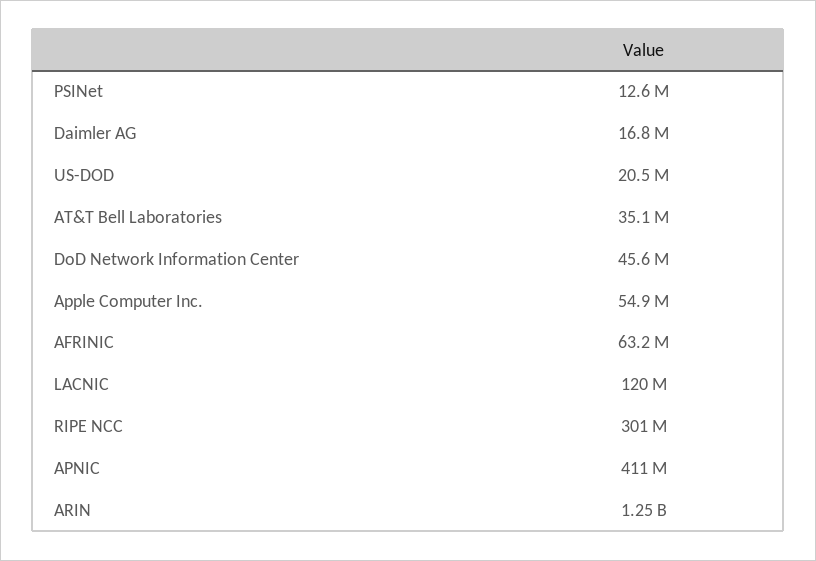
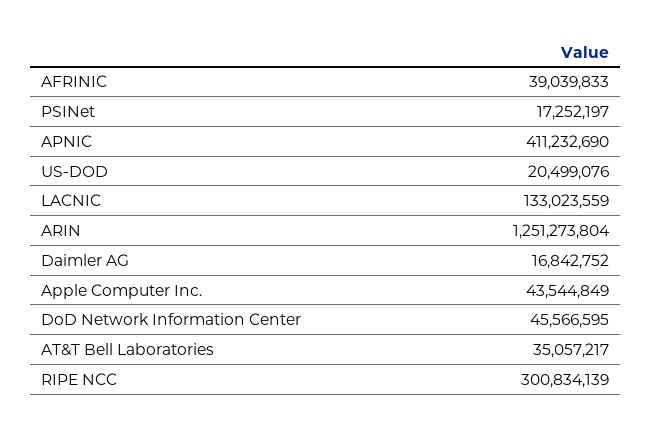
PSINet: 12600000 -> 17252197
Apple Computer Inc.: 54900000 -> 43544849
AFRINIC: 63200000 -> 39039833
LACNIC: 120000000 -> 133023559

